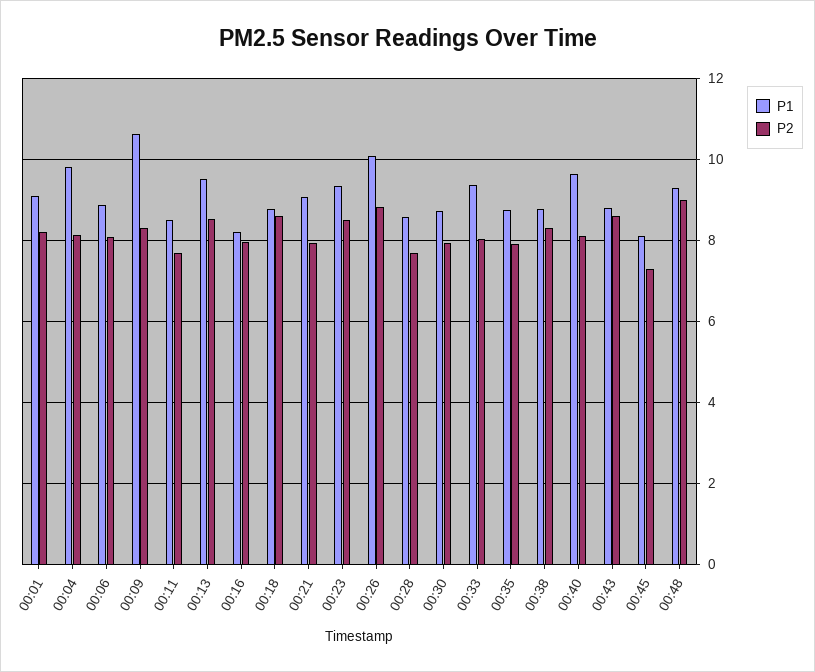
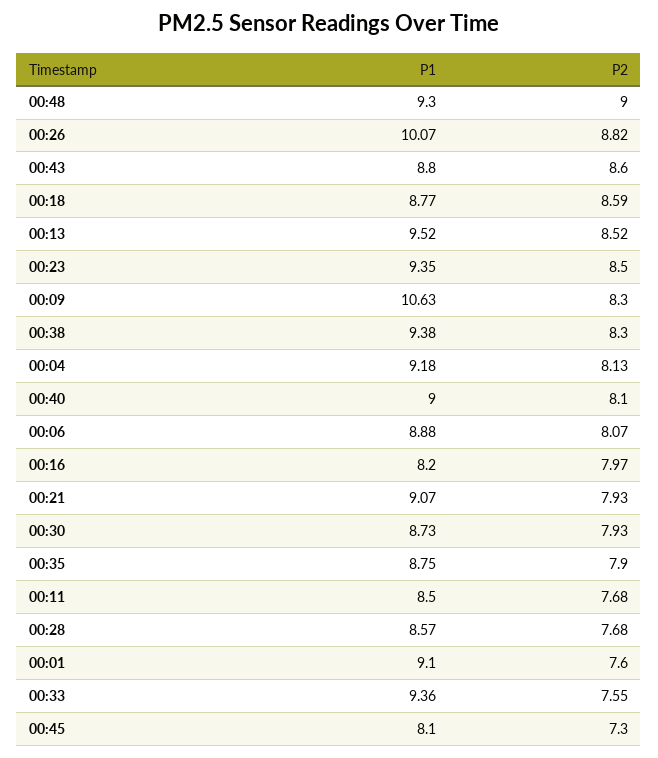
P2, 00:01: 8.2 -> 7.6
P1, 00:04: 9.8 -> 9.18
P2, 00:33: 8 -> 7.55
P1, 00:38: 8.8 -> 9.38
P1, 00:40: 9.6 -> 9

